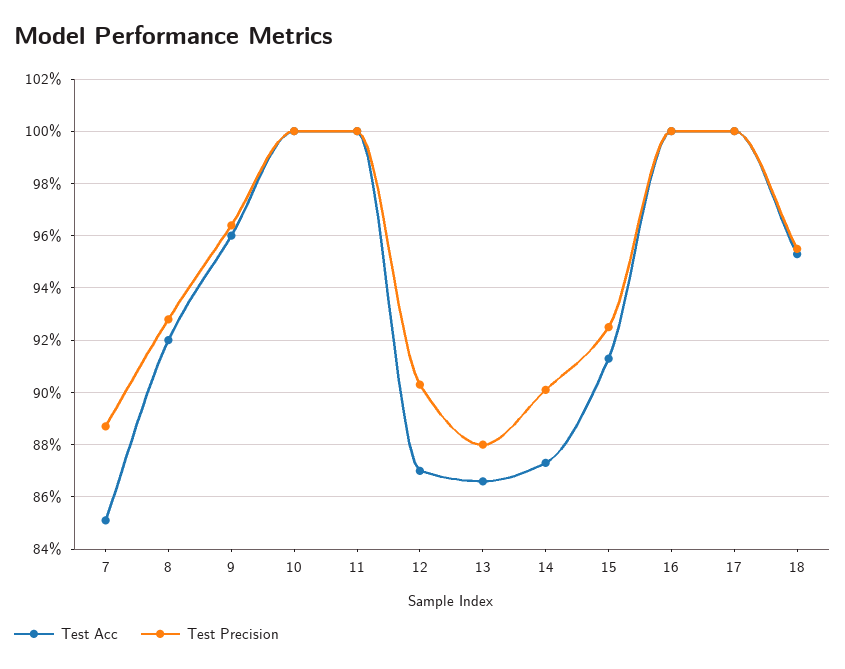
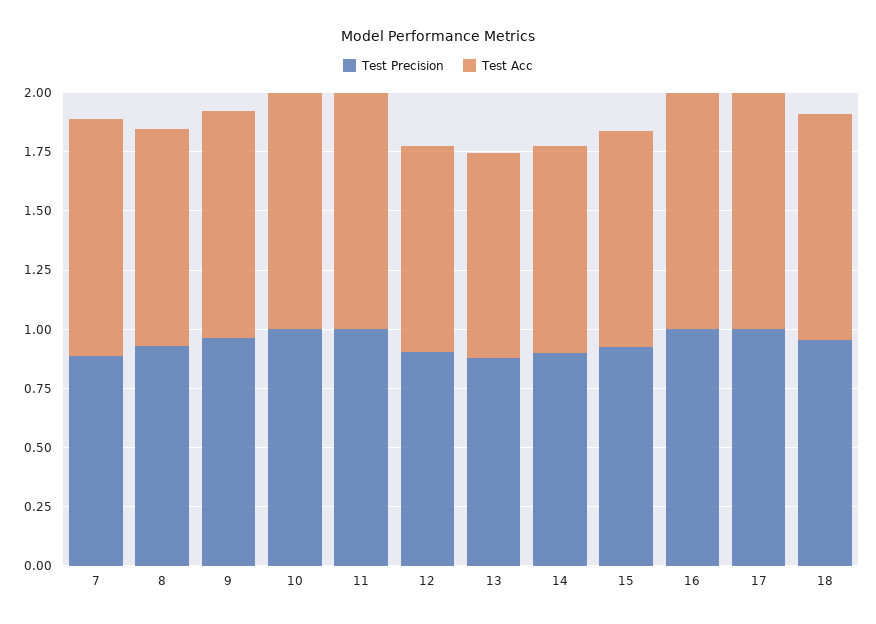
Test Acc, 7: 0.85 -> 1

